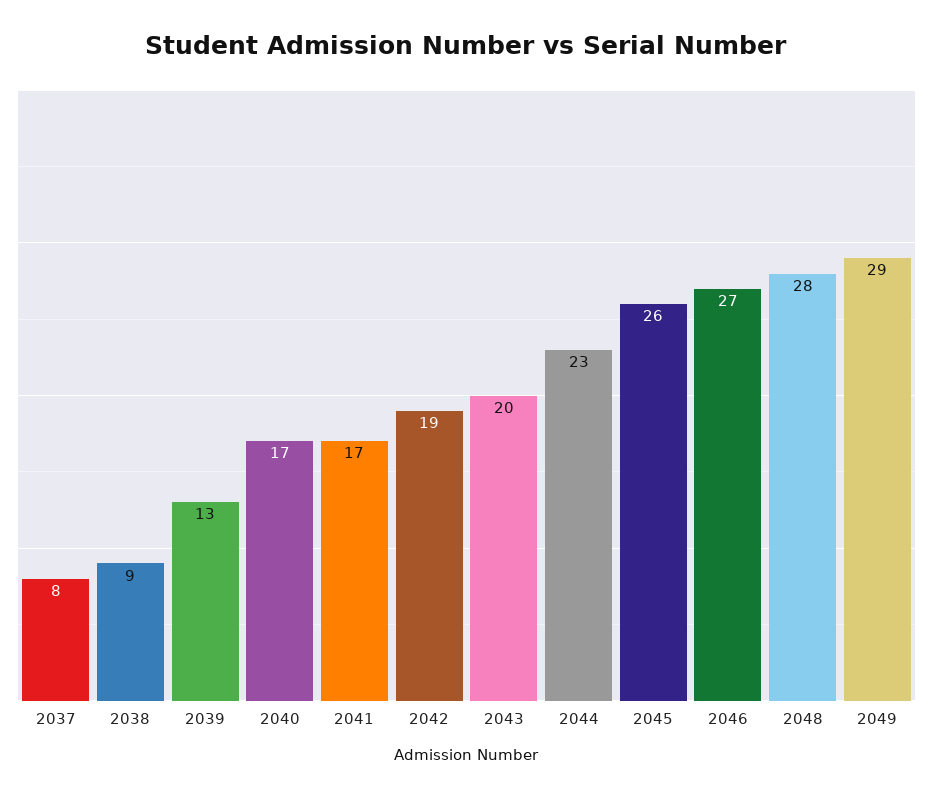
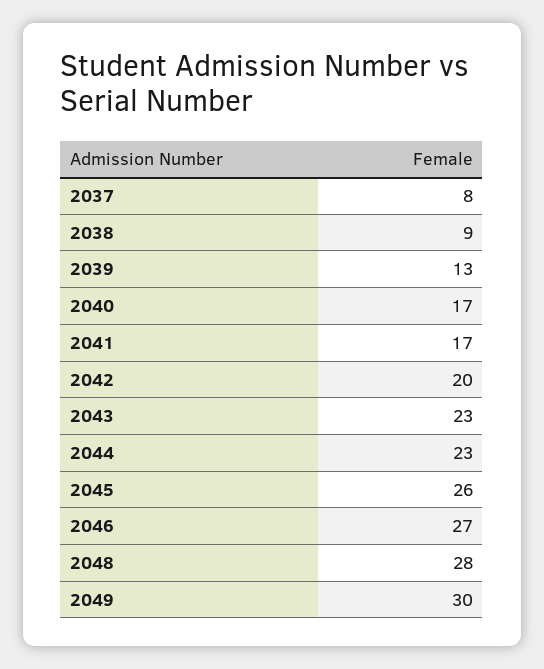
2042: 19 -> 20
2043: 20 -> 23
2049: 29 -> 30

